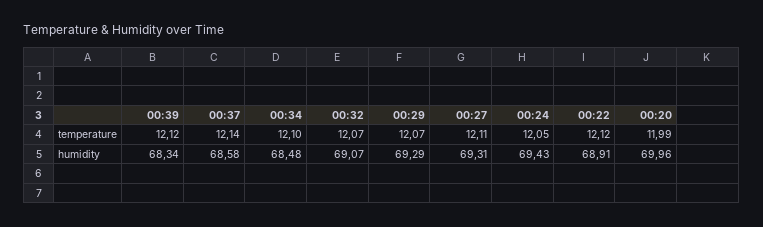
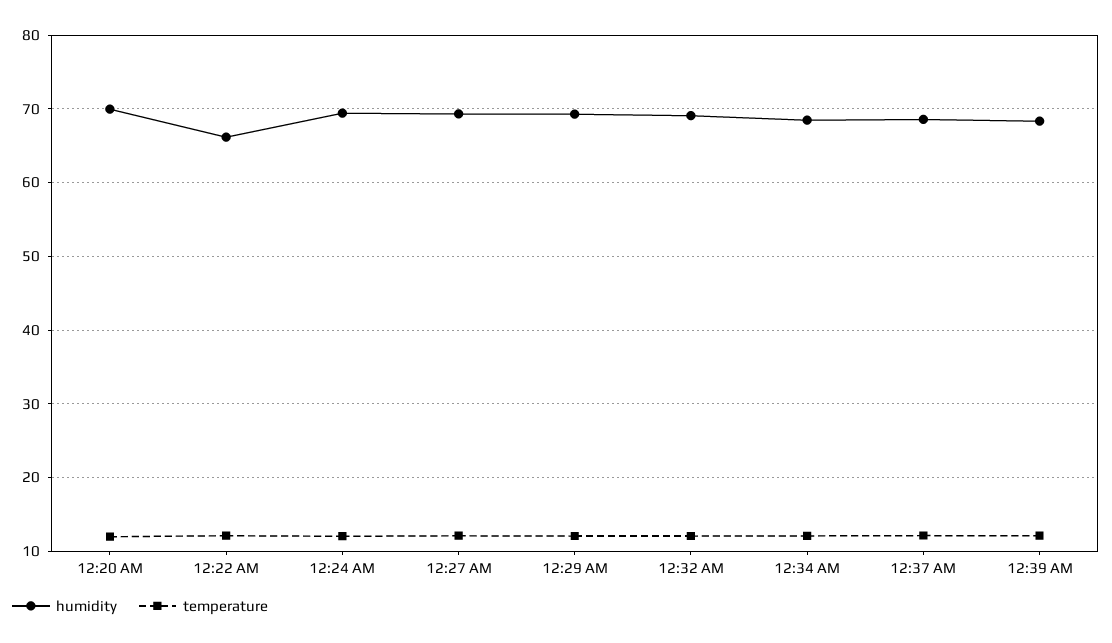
humidity, 00:22: 68.91 -> 66

